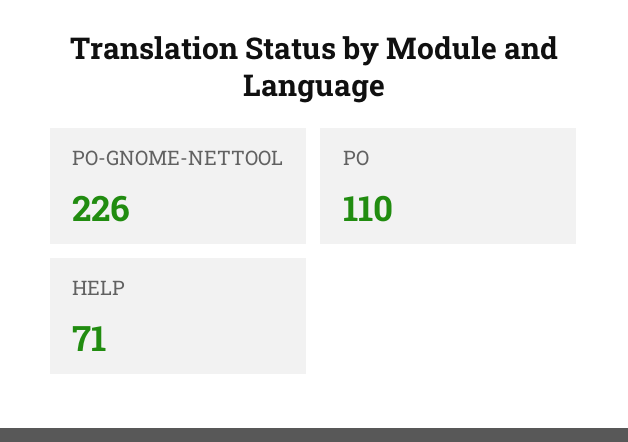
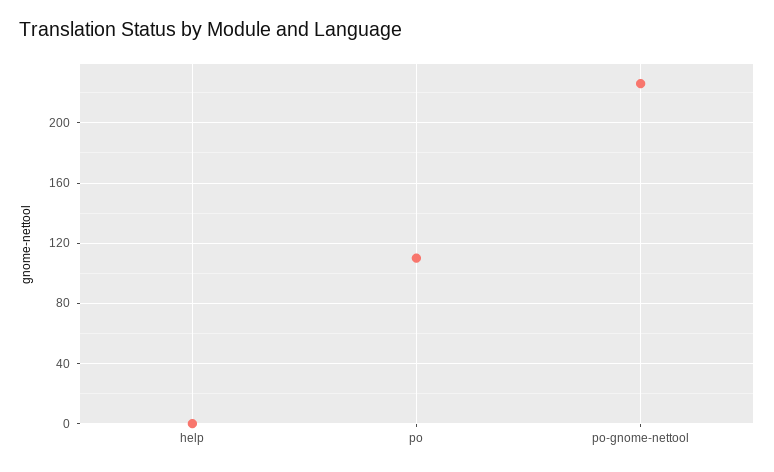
HELP: 71 -> 0

